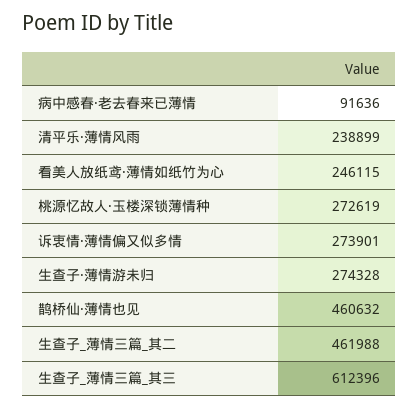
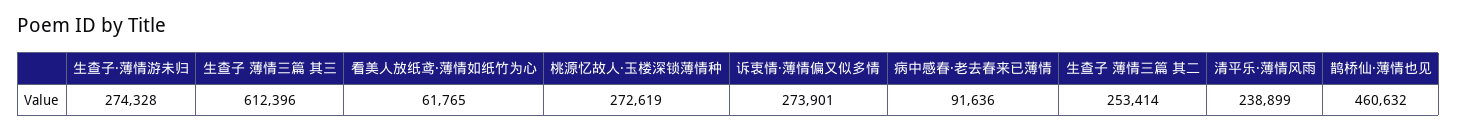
看美人放纸鸢·薄情如纸竹为心: 246115 -> 61765
生查子_薄情三篇_其二: 461988 -> 253414

